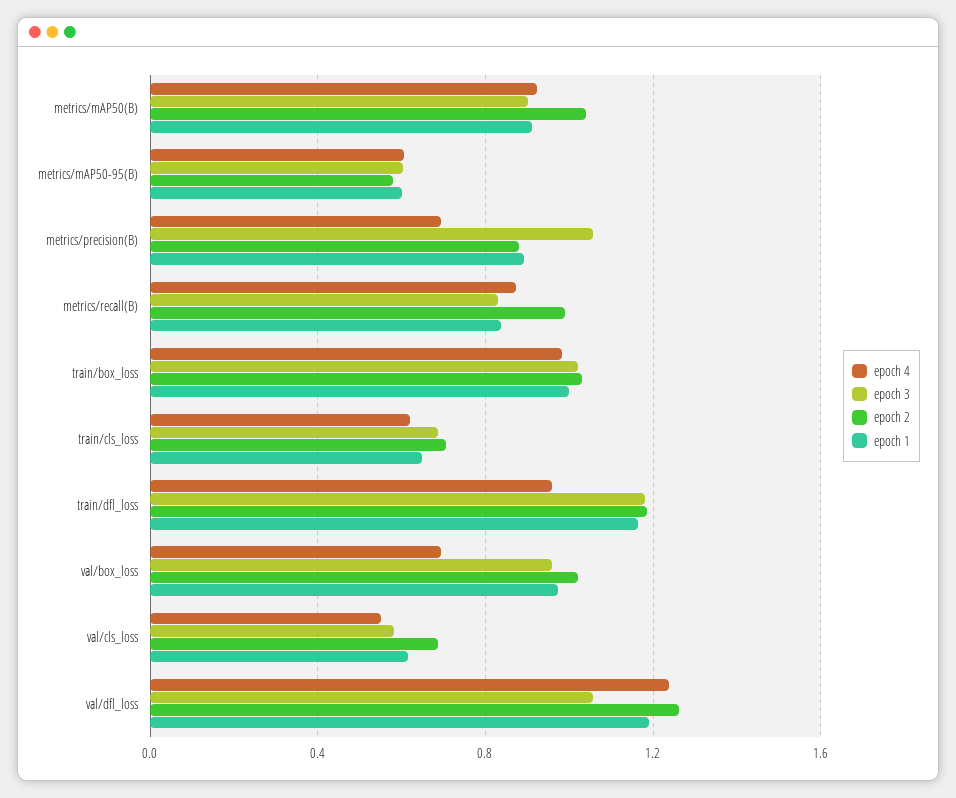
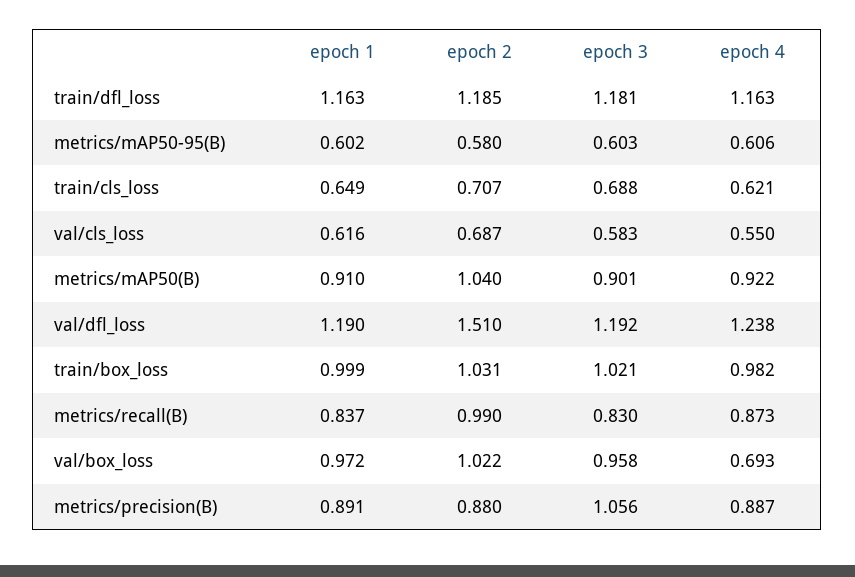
epoch 4, metrics/precision(B): 0.7 -> 0.887
epoch 4, train/dfl_loss: 0.95 -> 1.163
epoch 3, val/dfl_loss: 1.05 -> 1.192
epoch 2, val/dfl_loss: 1.25 -> 1.51

